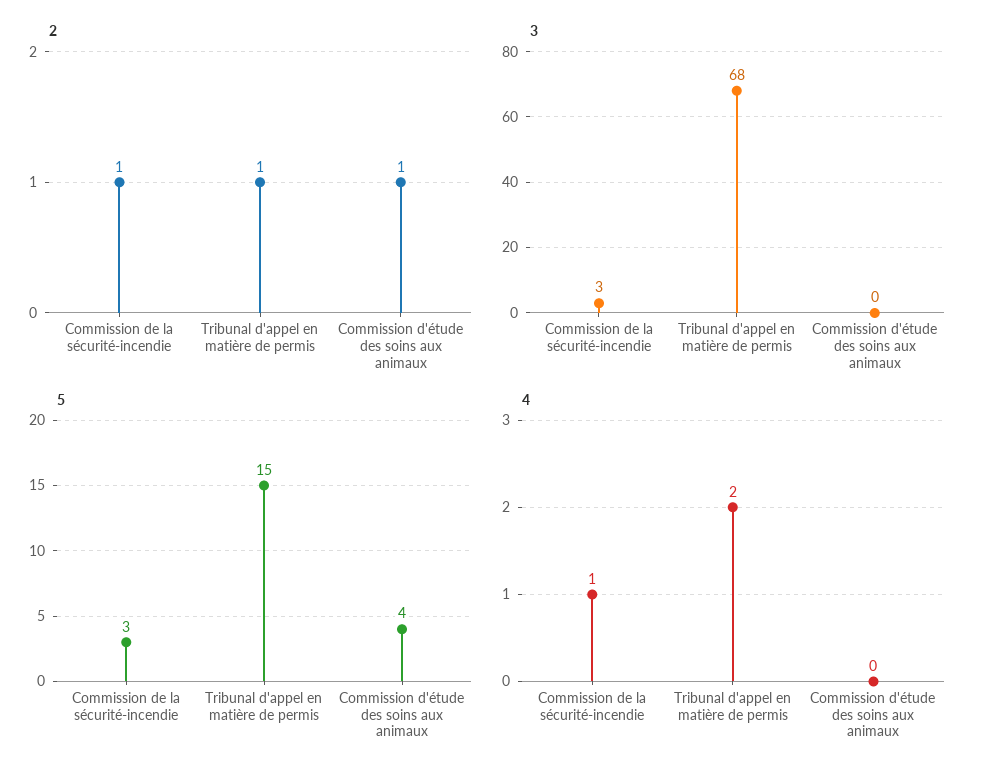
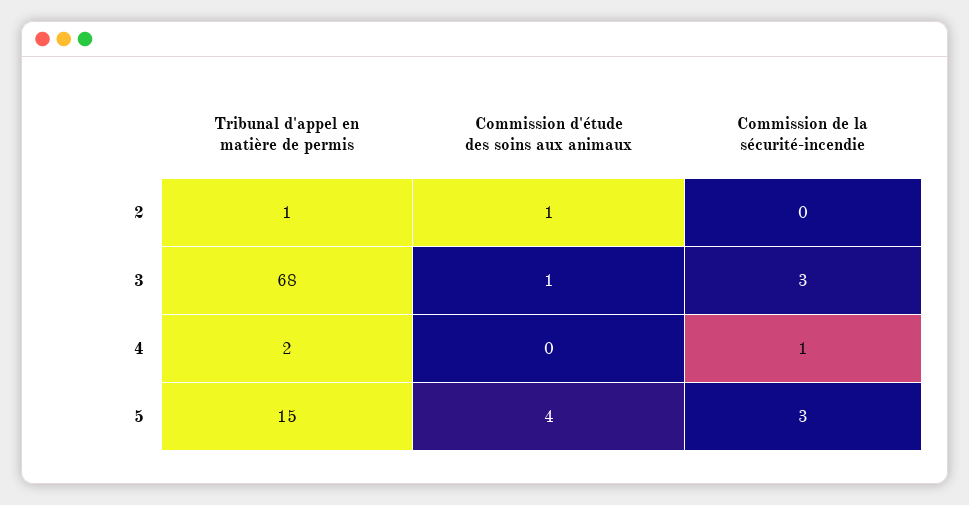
2, Commission de la sécurité-incendie: 1 -> 0
3, Commission d'étude des soins aux animaux: 0 -> 1

